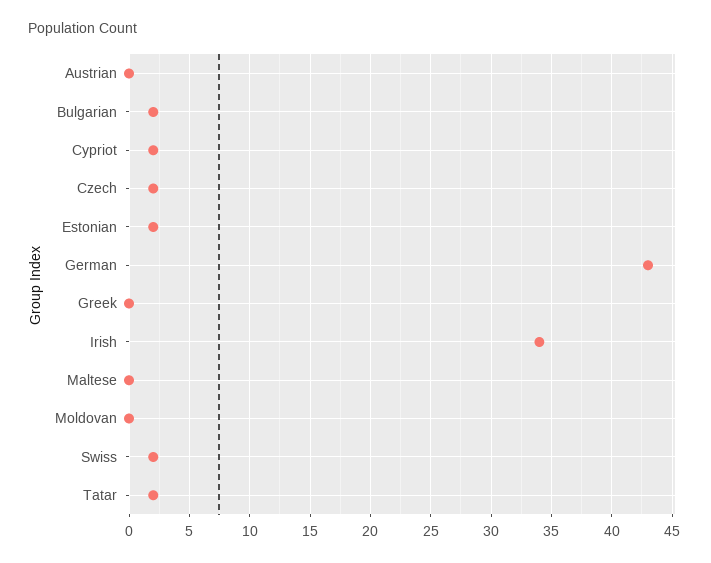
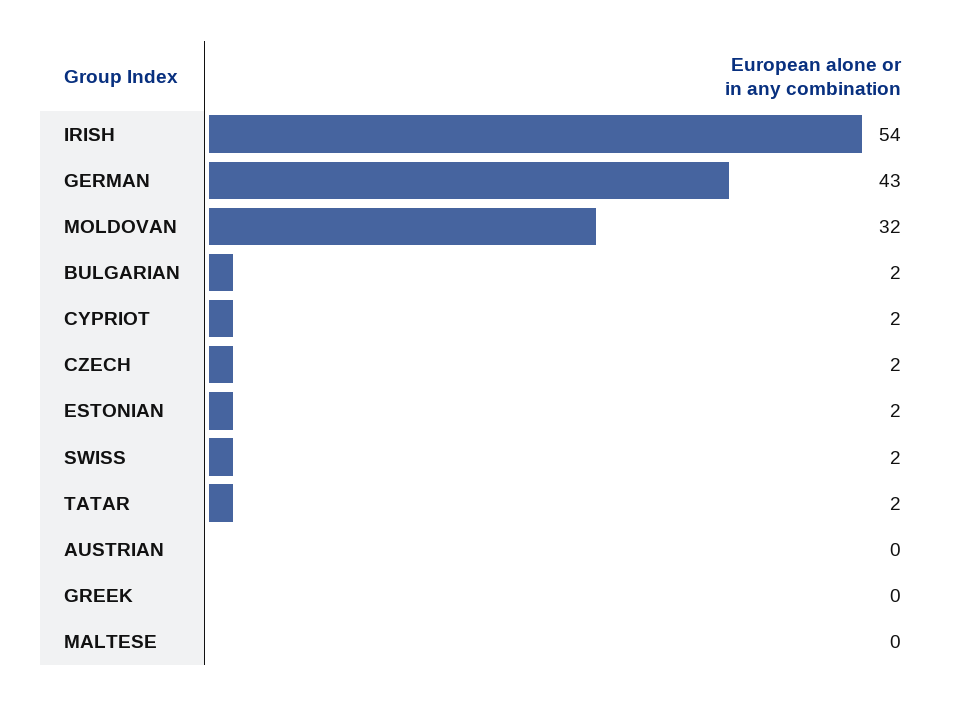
Irish: 34 -> 54
Moldovan: 0 -> 32

